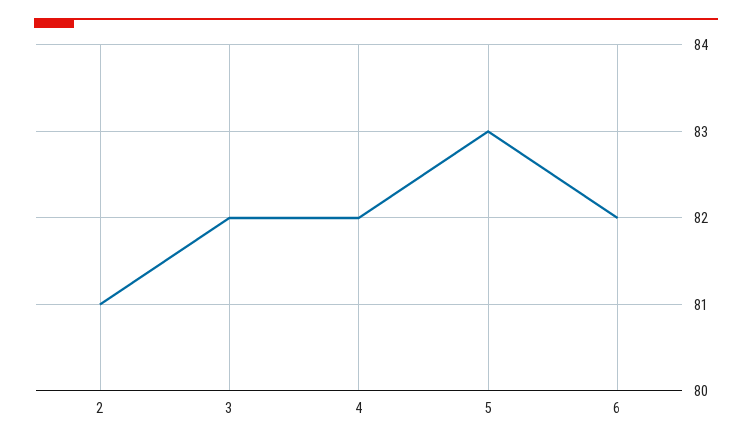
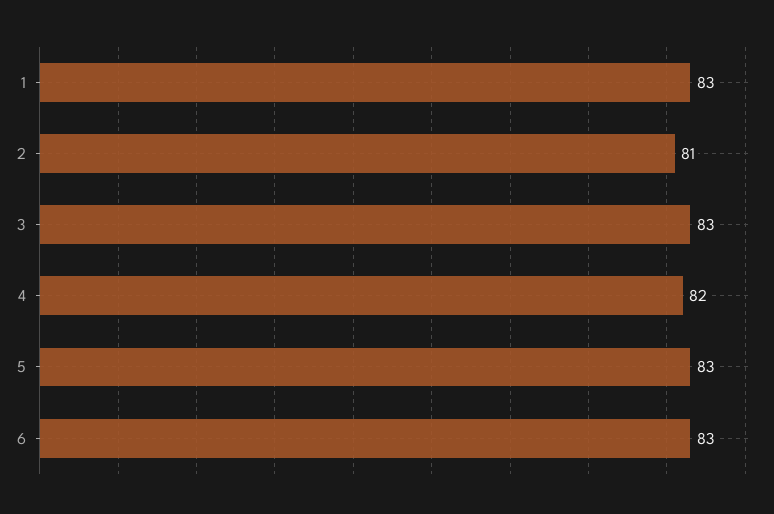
3: 82 -> 83
6: 82 -> 83
1: none -> 83

